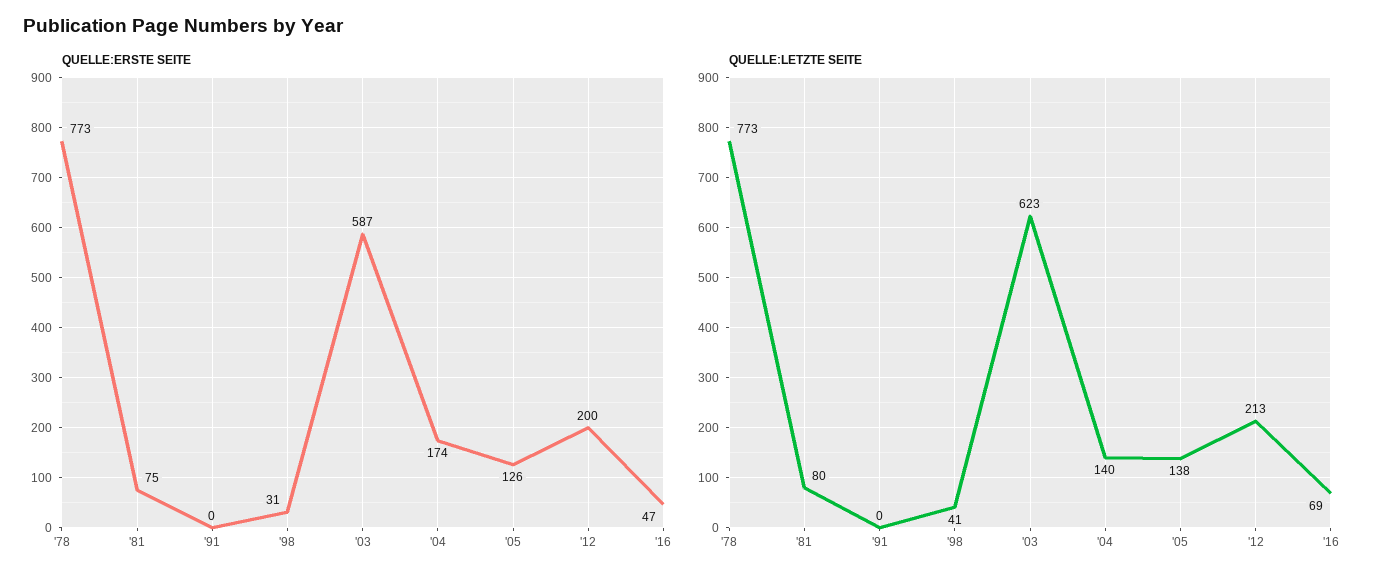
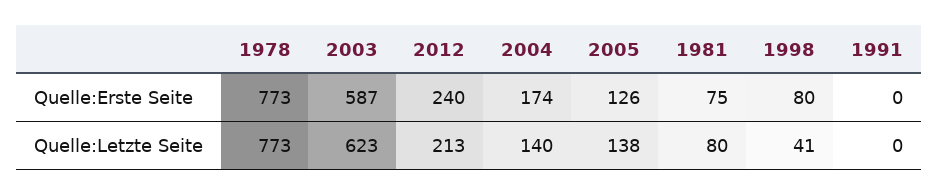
QUELLE:ERSTE SEITE, '98: 31 -> 80
QUELLE:ERSTE SEITE, '12: 200 -> 240
QUELLE:ERSTE SEITE, '16: 47 -> none
QUELLE:LETZTE SEITE, '16: 69 -> none

